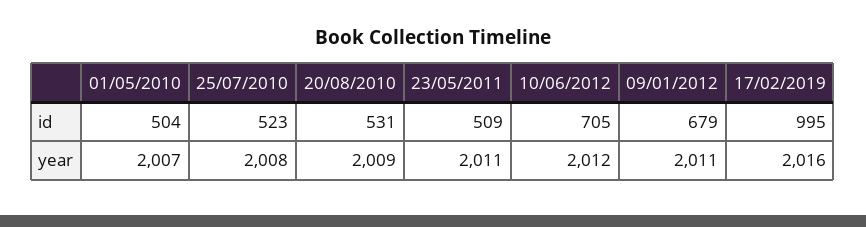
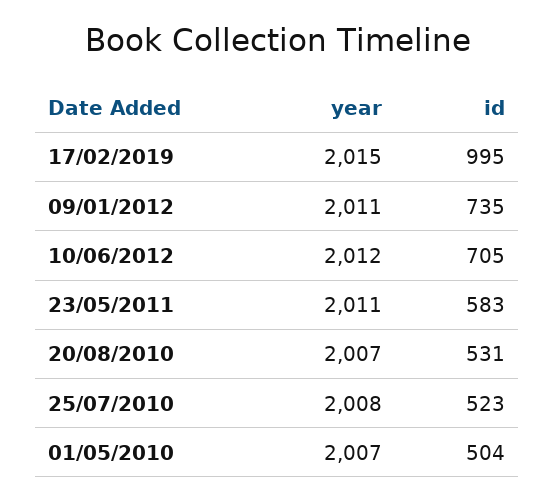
23/05/2011, id: 509 -> 583
09/01/2012, id: 679 -> 735
20/08/2010, year: 2009 -> 2007
17/02/2019, year: 2016 -> 2015

